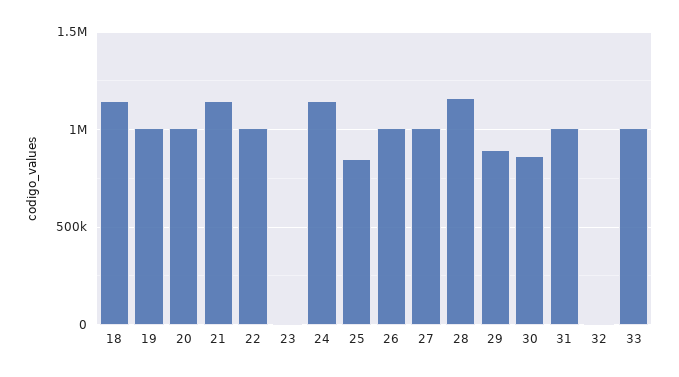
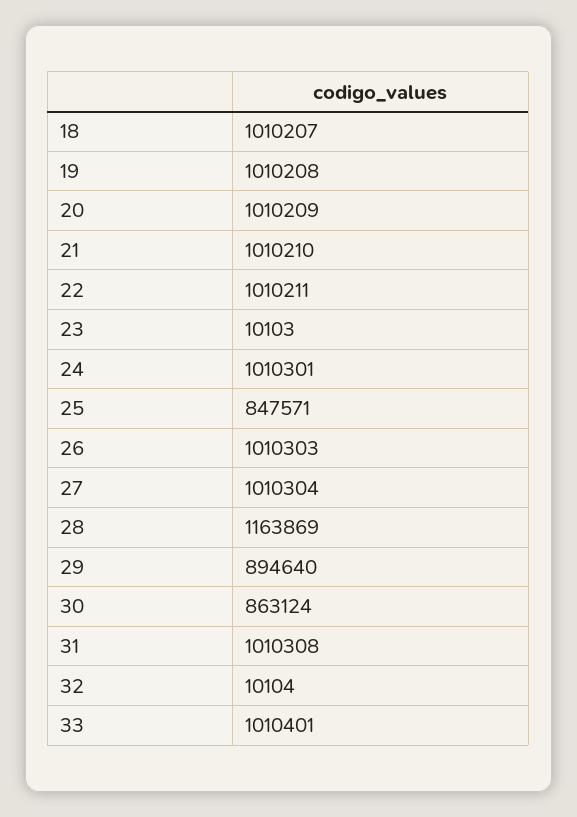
18: 1150000 -> 1010207
21: 1150000 -> 1010210
24: 1150000 -> 1010301

